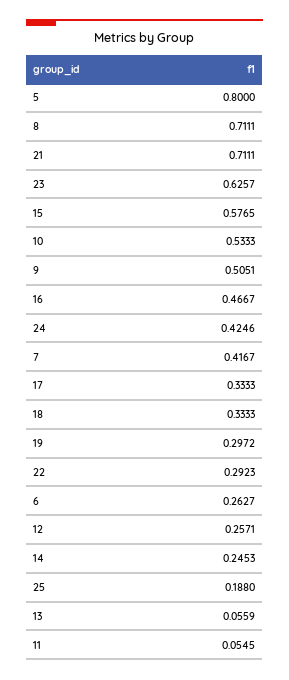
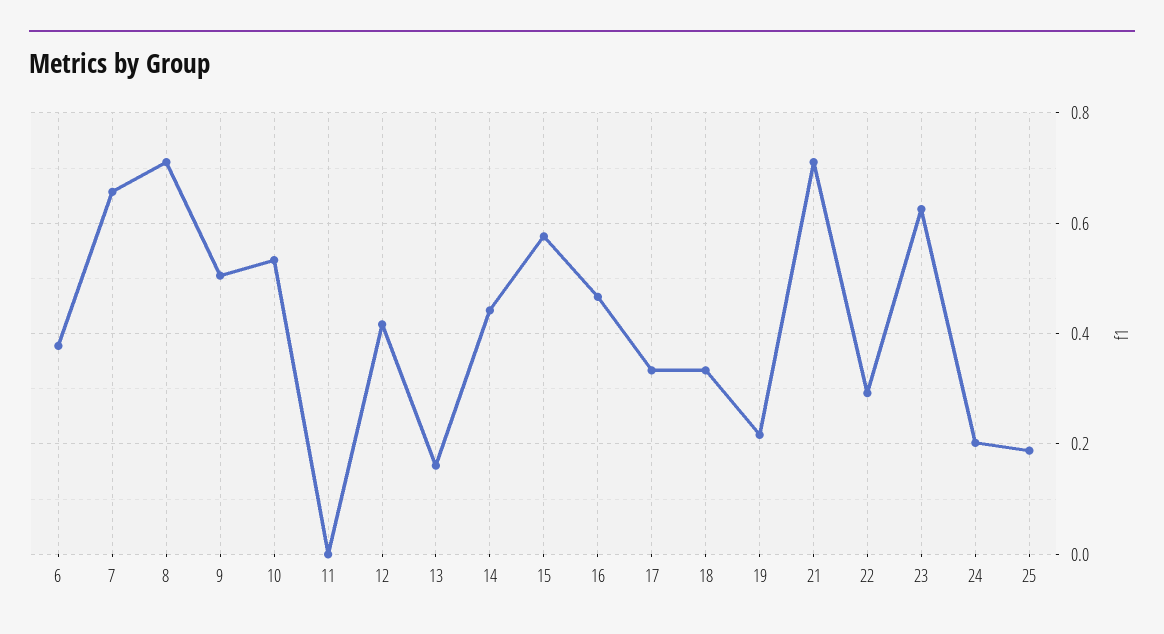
5: 0.8 -> none
24: 0.4246 -> 0.2
7: 0.4167 -> 0.66
19: 0.2972 -> 0.22
6: 0.2627 -> 0.38
12: 0.2571 -> 0.42
14: 0.2453 -> 0.44
13: 0.0559 -> 0.16
11: 0.0545 -> 0

